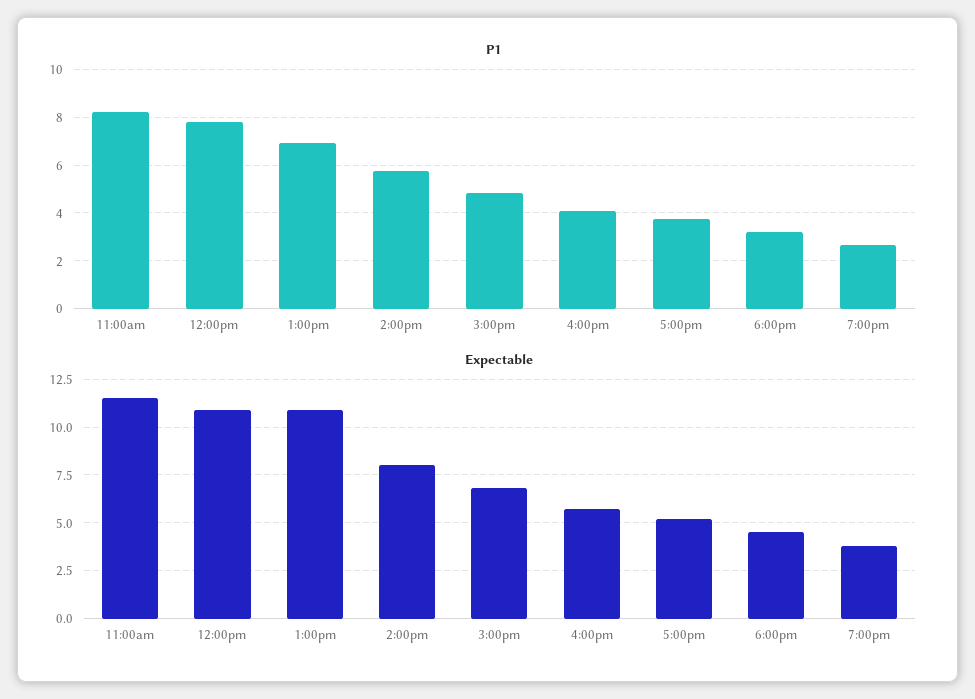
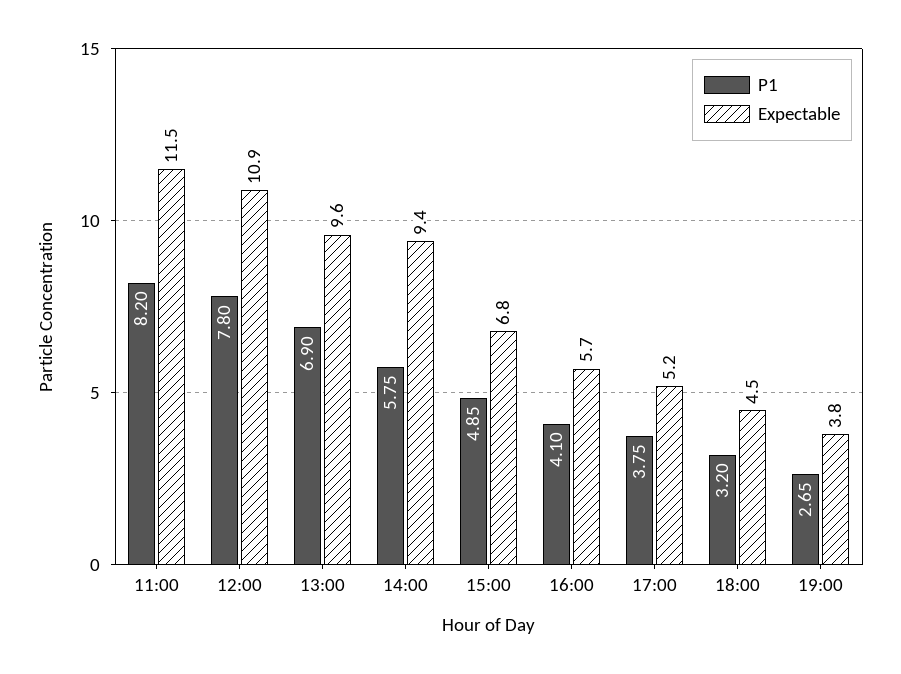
Expectable, 1:00pm: 11 -> 9.6
Expectable, 2:00pm: 8 -> 9.4

